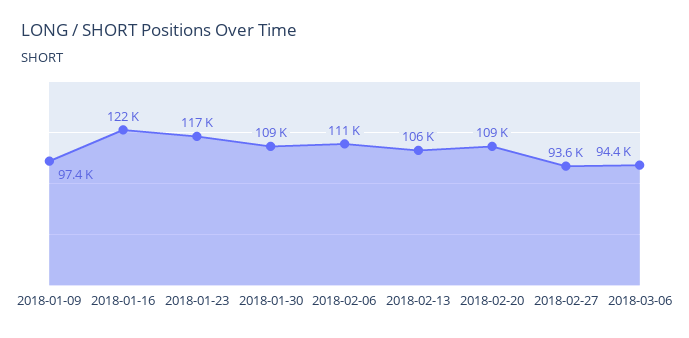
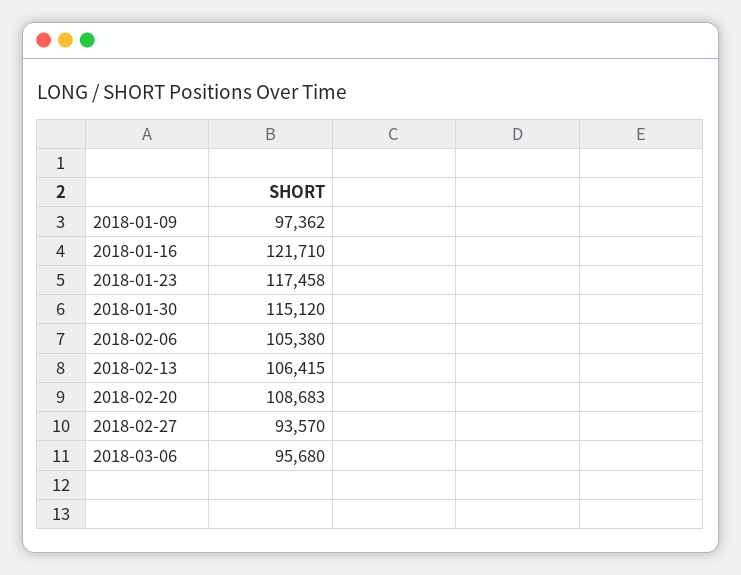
2018-01-30: 109000 -> 115120
2018-02-06: 111000 -> 105380
2018-03-06: 94400 -> 95680

